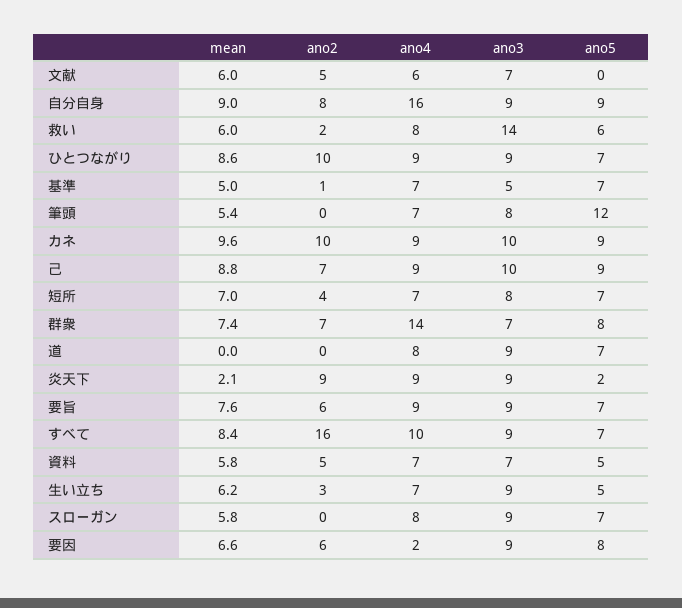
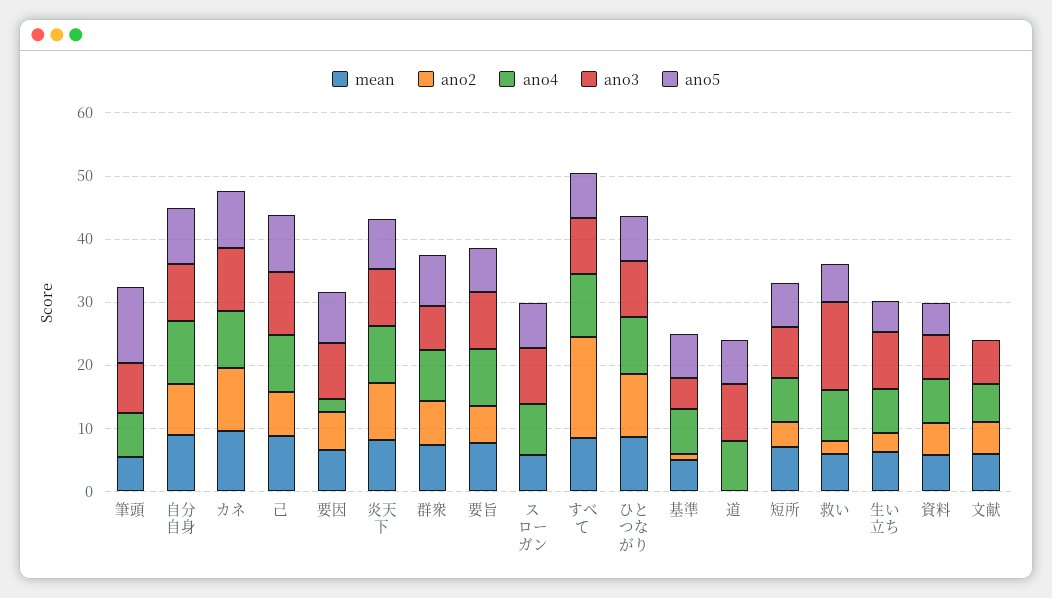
ano4, 自分自身: 16 -> 10
ano4, 群衆: 14 -> 8
mean, 炎天下: 2.1 -> 8
ano5, 炎天下: 2 -> 8

